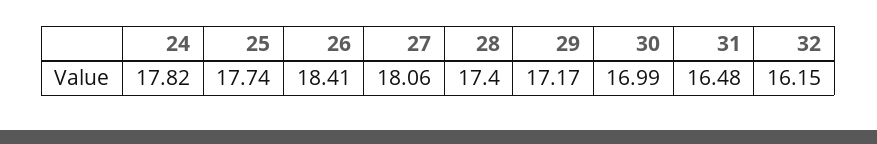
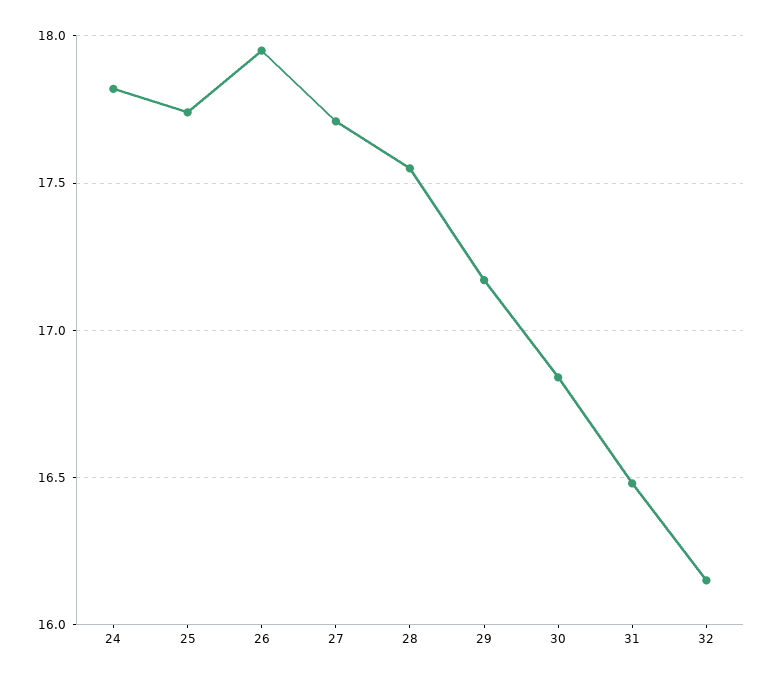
26: 18.41 -> 17.95
27: 18.06 -> 17.7
28: 17.4 -> 17.55
30: 16.99 -> 16.85

